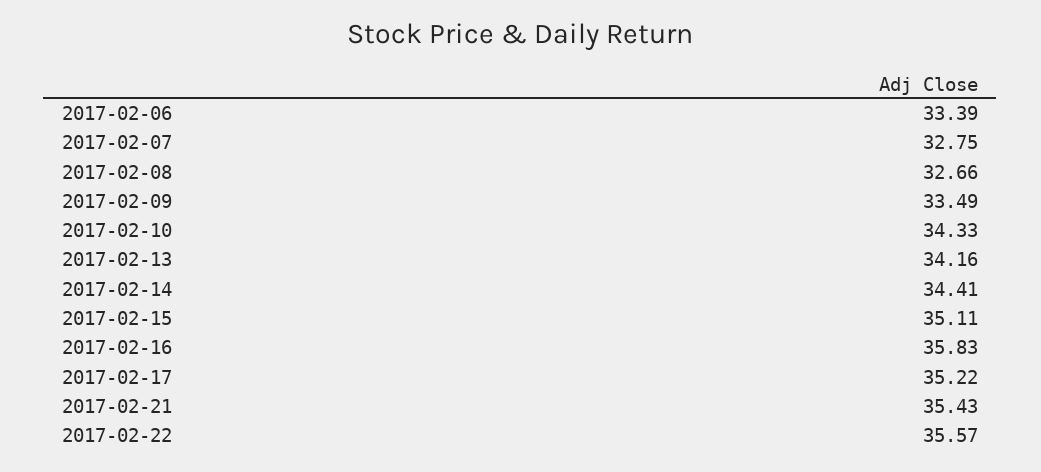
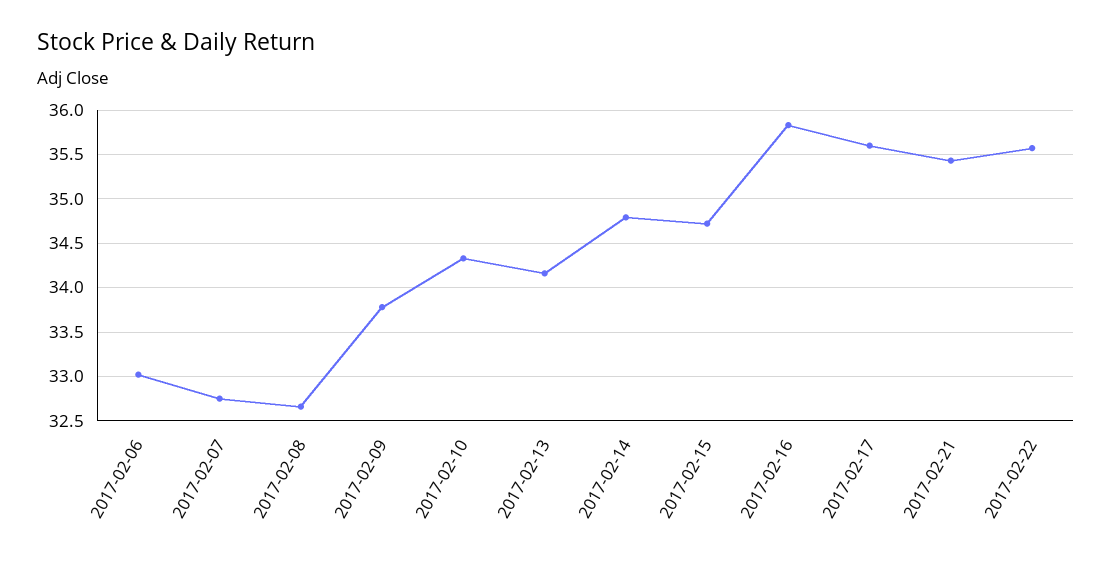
2017-02-06: 33.39 -> 33
2017-02-09: 33.49 -> 33.8
2017-02-14: 34.41 -> 34.8
2017-02-15: 35.11 -> 34.7
2017-02-17: 35.22 -> 35.6

